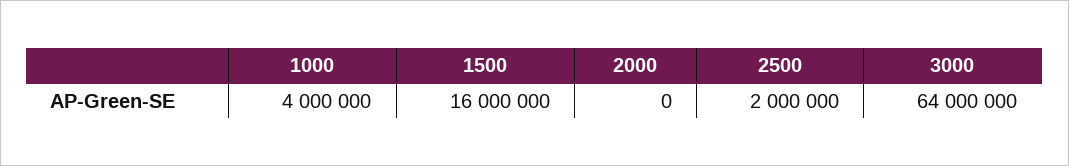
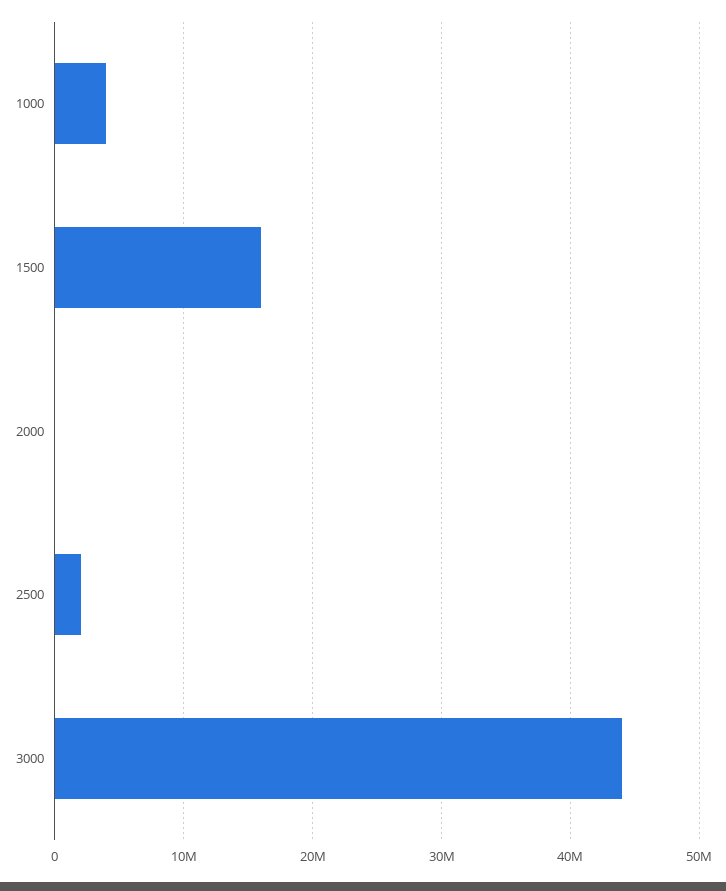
3000: 64000000 -> 44000000

